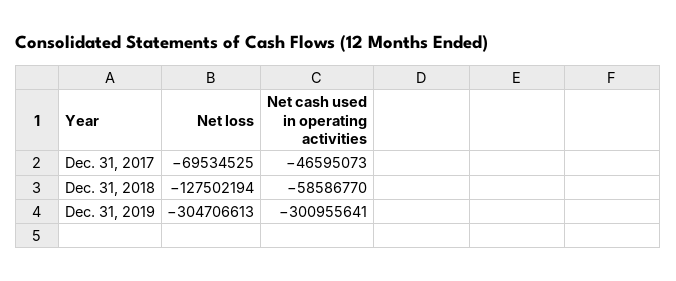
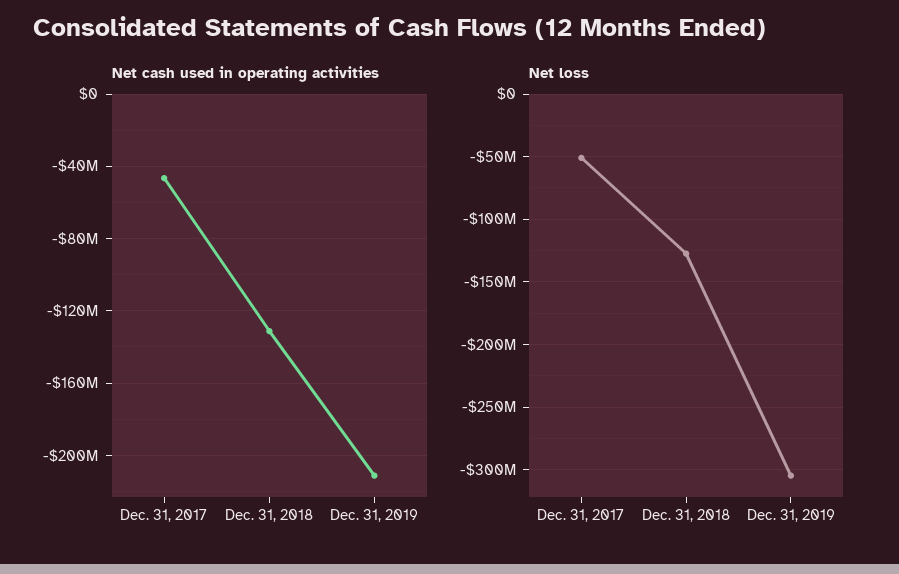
Net loss, Dec. 31, 2017: -69534525 -> -50000000
Net cash used in operating activities, Dec. 31, 2018: -58586770 -> -130000000
Net cash used in operating activities, Dec. 31, 2019: -300955641 -> -210000000

